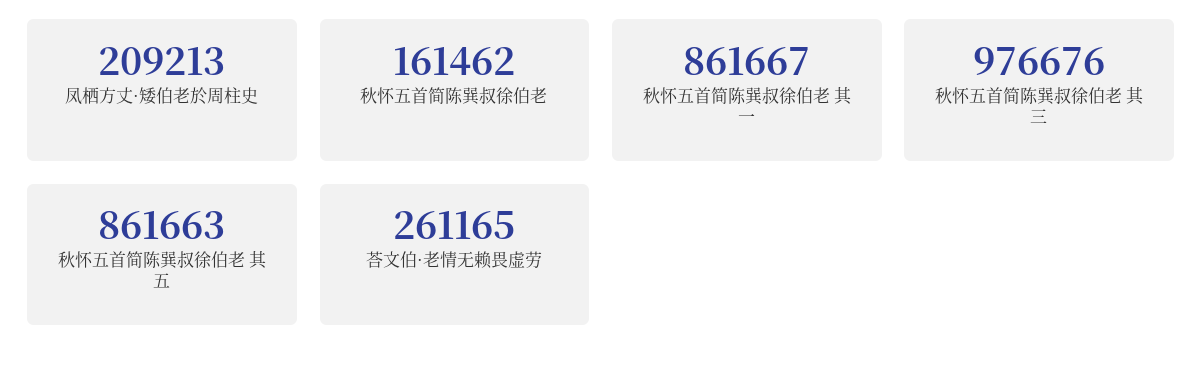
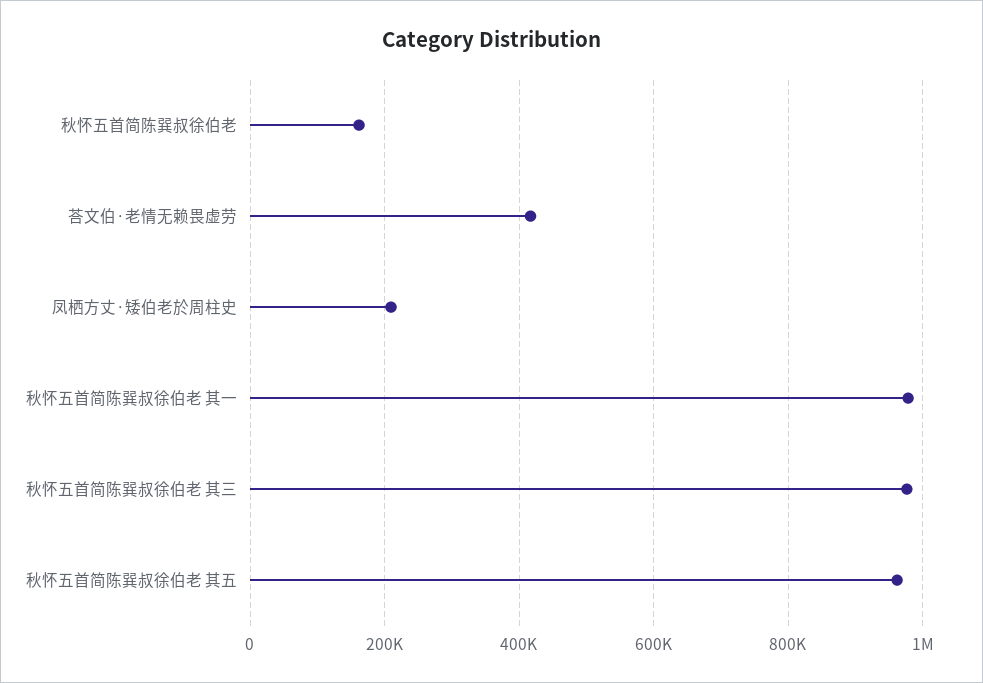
秋怀五首简陈巽叔徐伯老 其一: 861667 -> 980000
秋怀五首简陈巽叔徐伯老 其五: 861663 -> 960000
荅文伯·老情无赖畏虚劳: 261165 -> 420000

